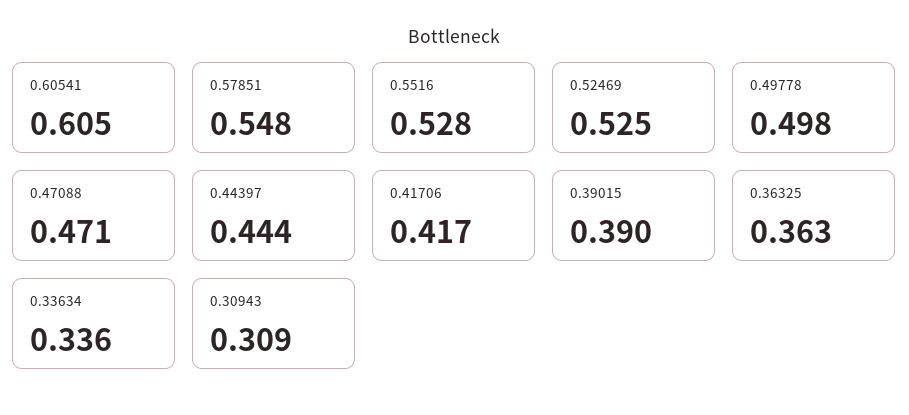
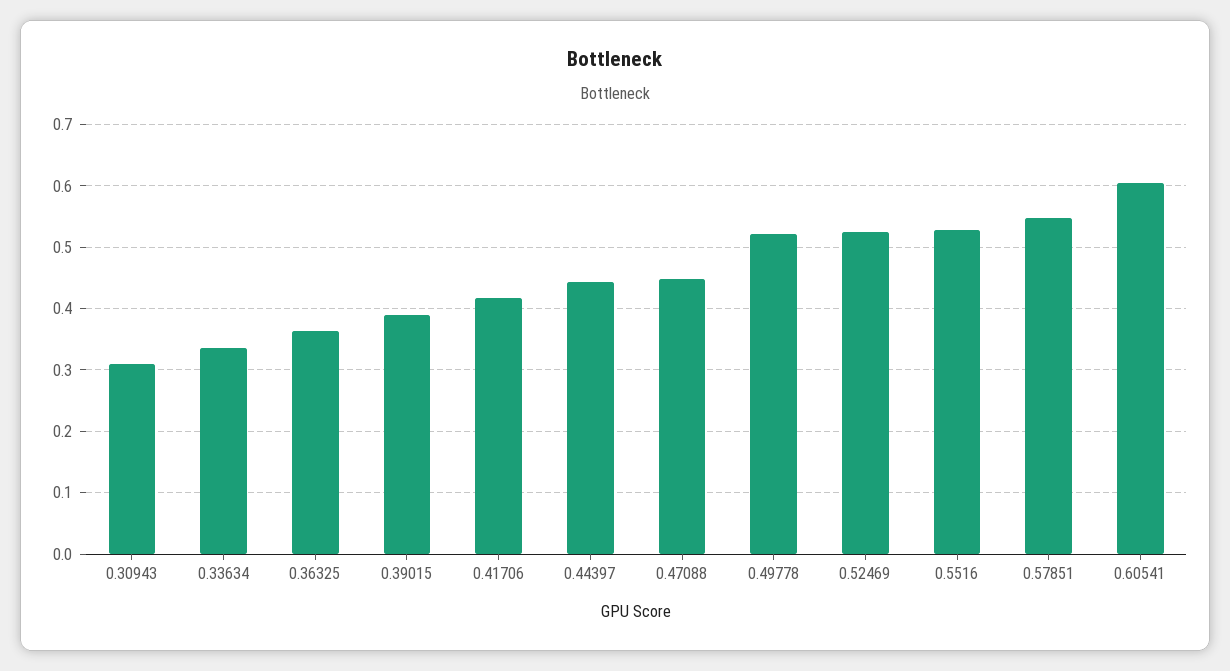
0.49778: 0.498 -> 0.52
0.47088: 0.471 -> 0.45

